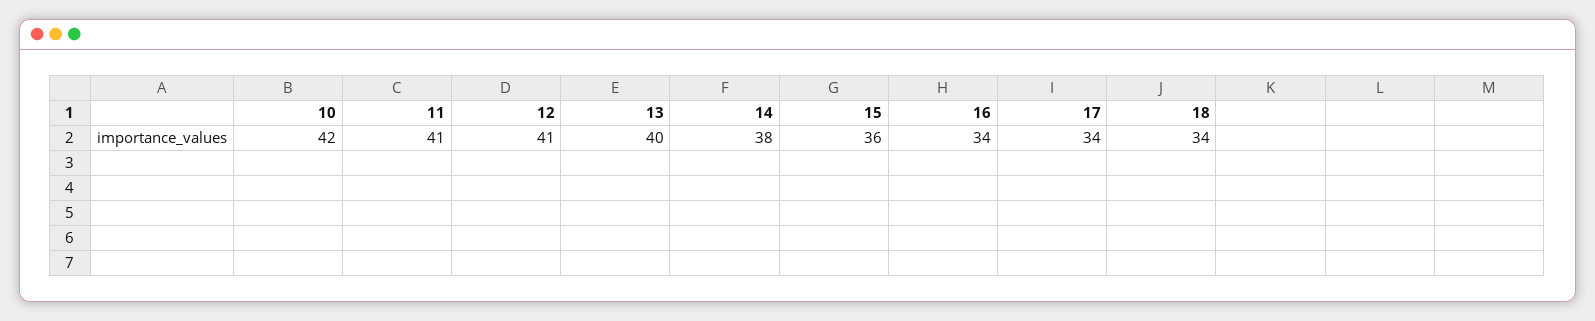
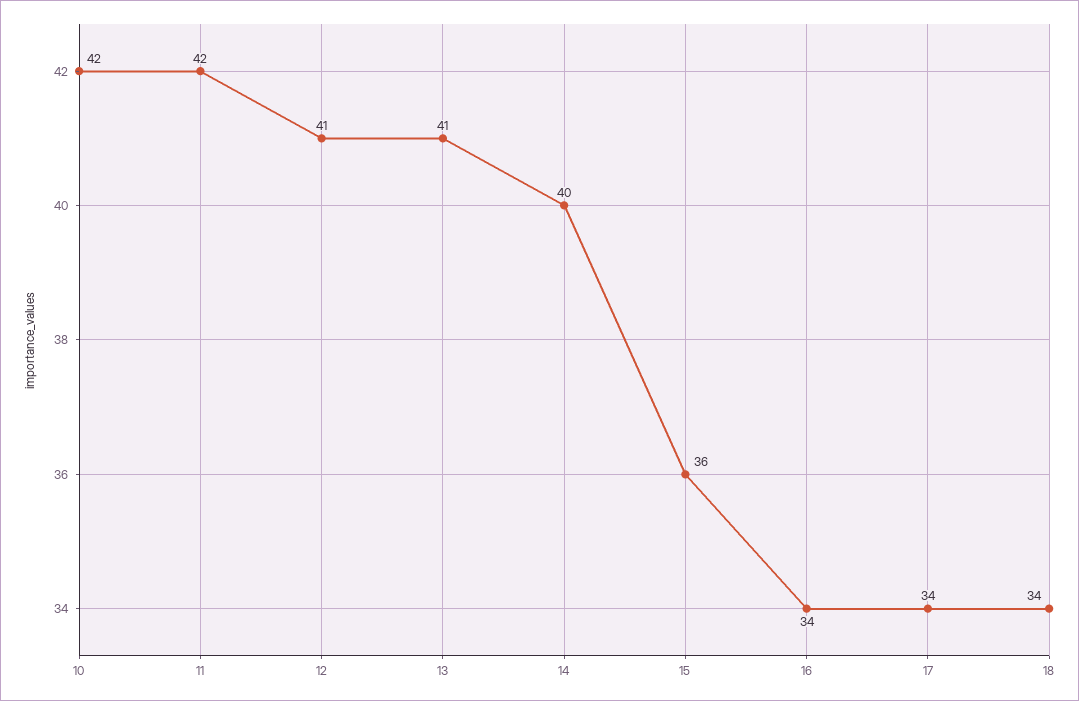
11: 41 -> 42
13: 40 -> 41
14: 38 -> 40

